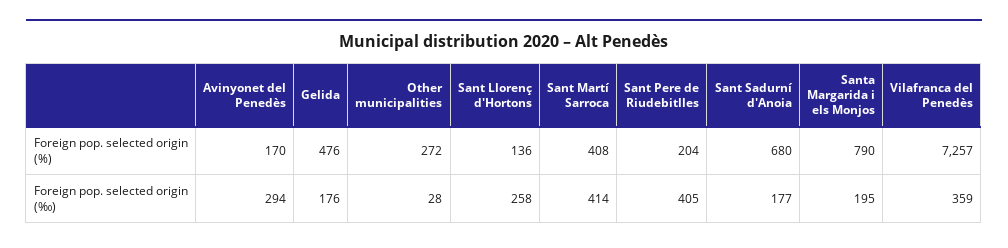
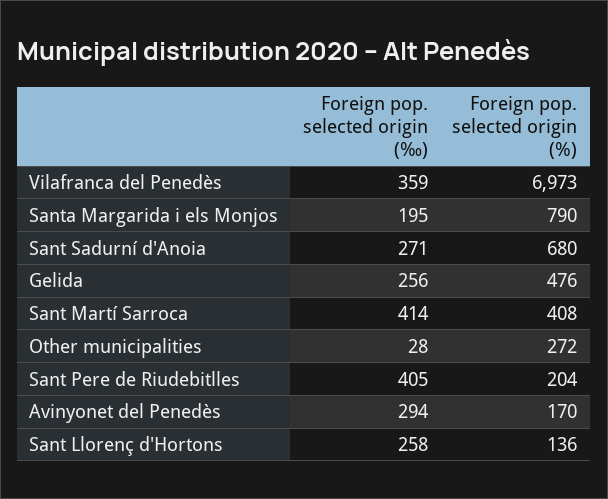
Vilafranca del Penedès, Foreign pop. selected origin (%): 7257 -> 6973
Gelida, Foreign pop. selected origin (‰): 176 -> 256
Sant Sadurní d'Anoia, Foreign pop. selected origin (‰): 177 -> 271

